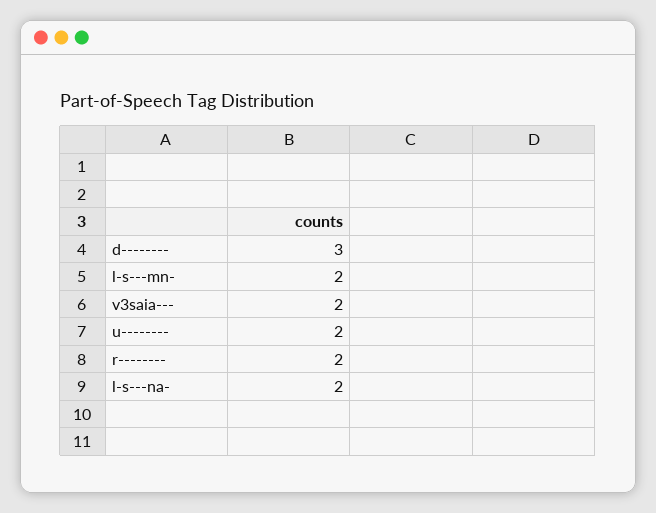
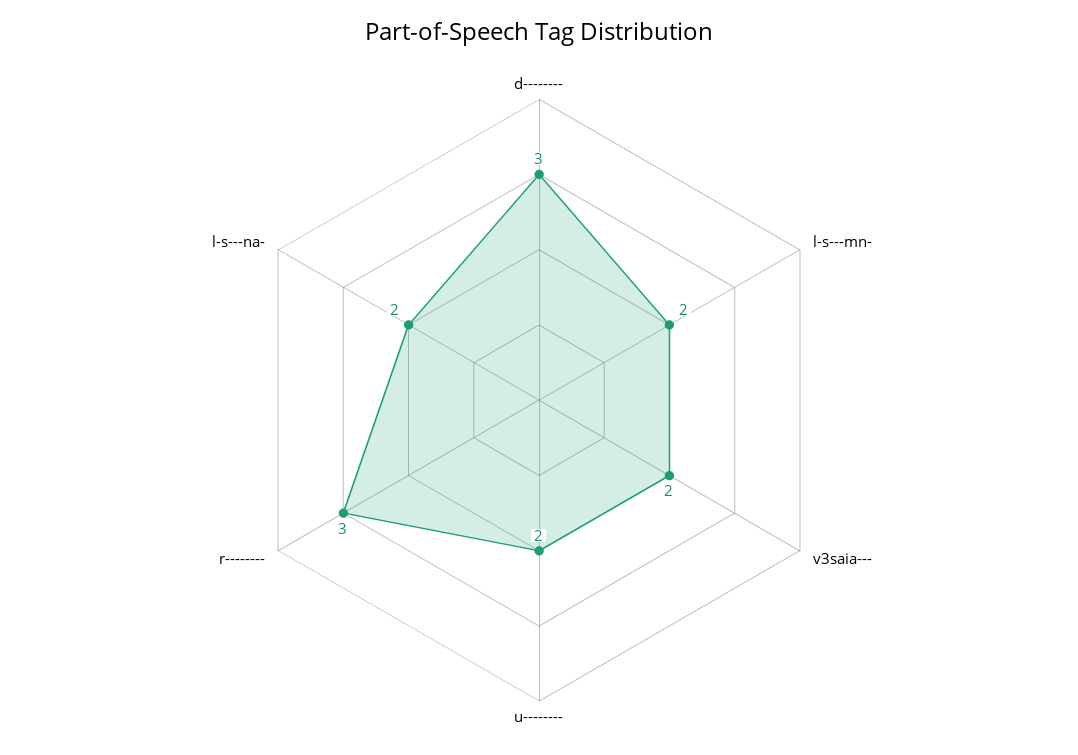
r--------: 2 -> 3

